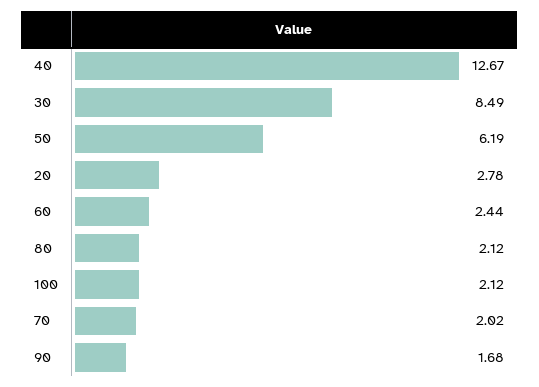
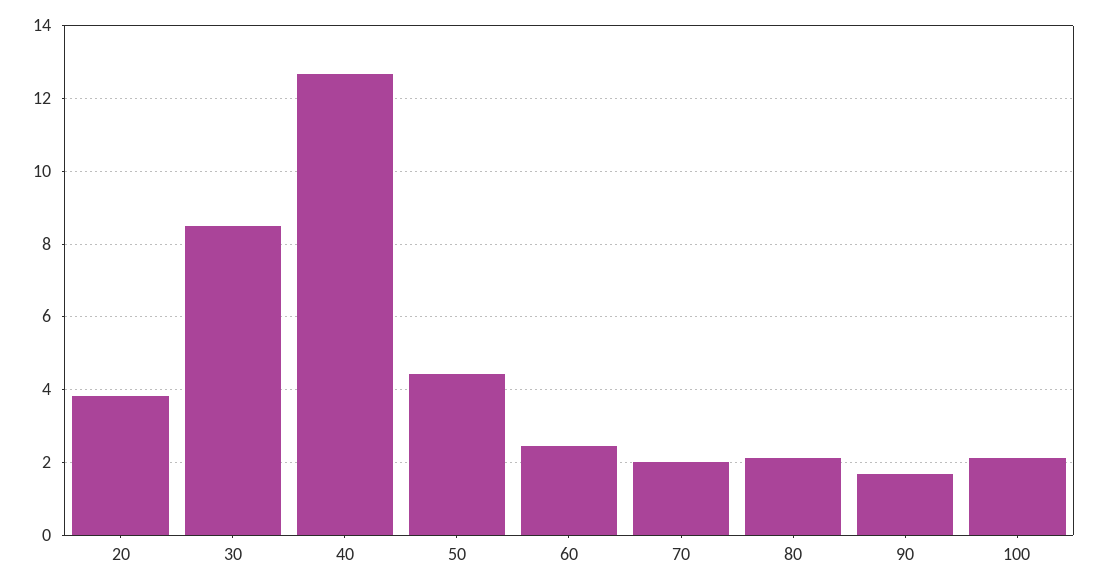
50: 6.19 -> 4.4
20: 2.78 -> 3.8

